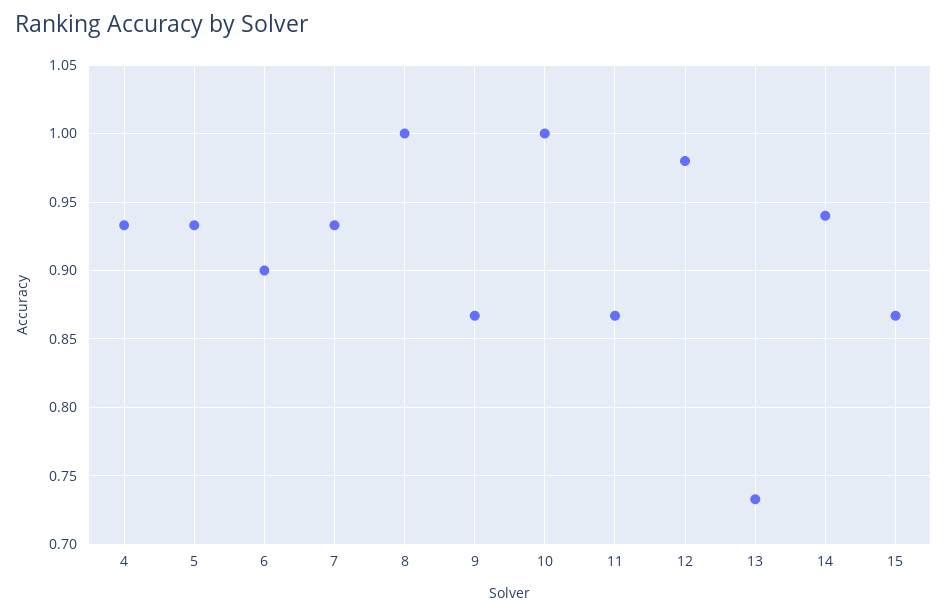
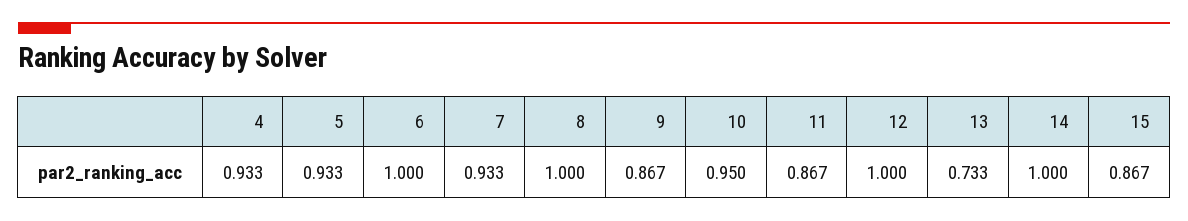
6: 0.9 -> 1
10: 1 -> 0.95
12: 0.98 -> 1
14: 0.94 -> 1

